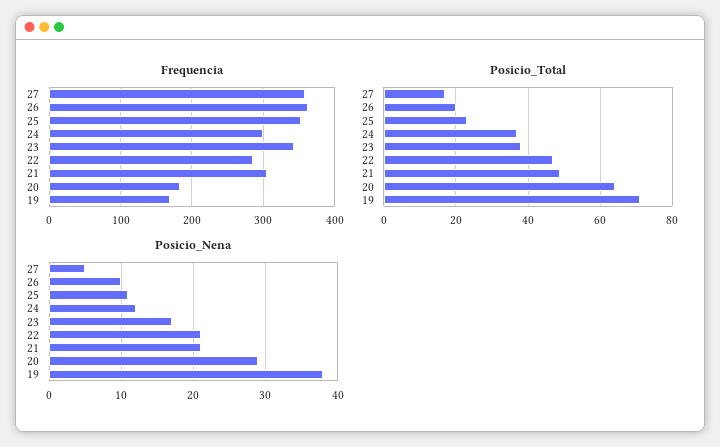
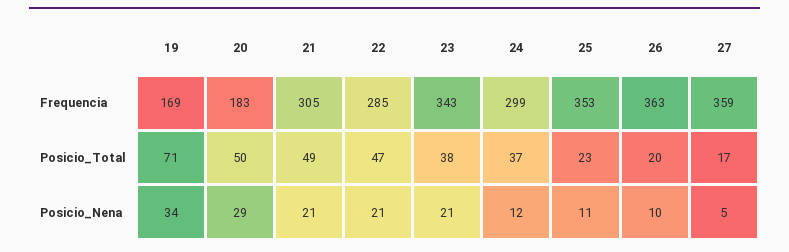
Posicio_Total, 20: 65 -> 50
Posicio_Nena, 23: 17 -> 21
Posicio_Nena, 19: 38 -> 34

